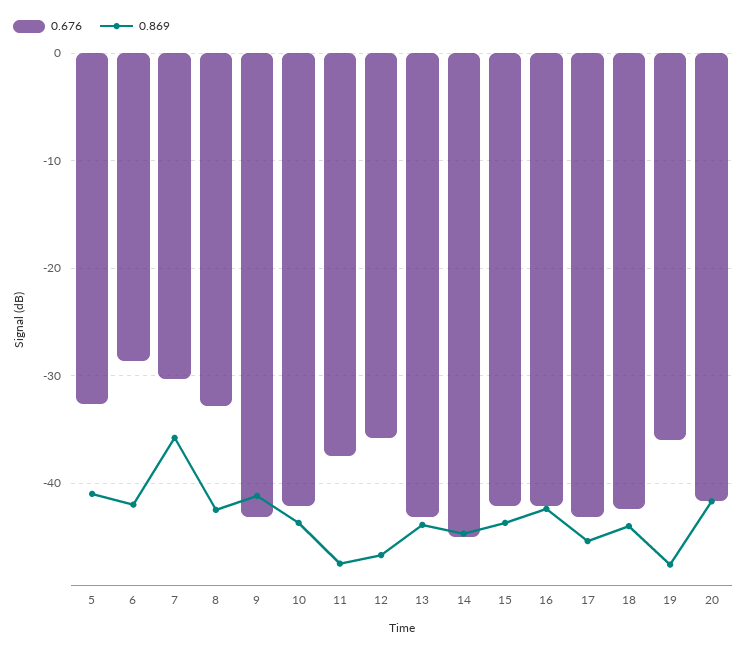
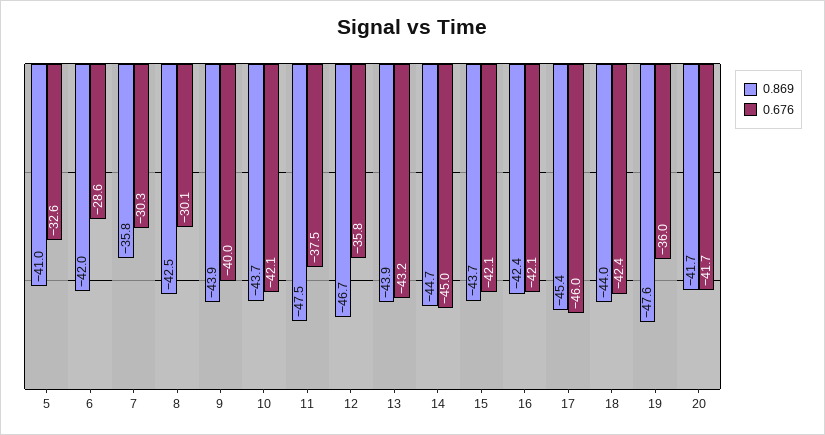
0.676, 8: -33 -> -30.1
0.676, 9: -43 -> -40
0.869, 9: -41 -> -43.9
0.676, 17: -43 -> -46

